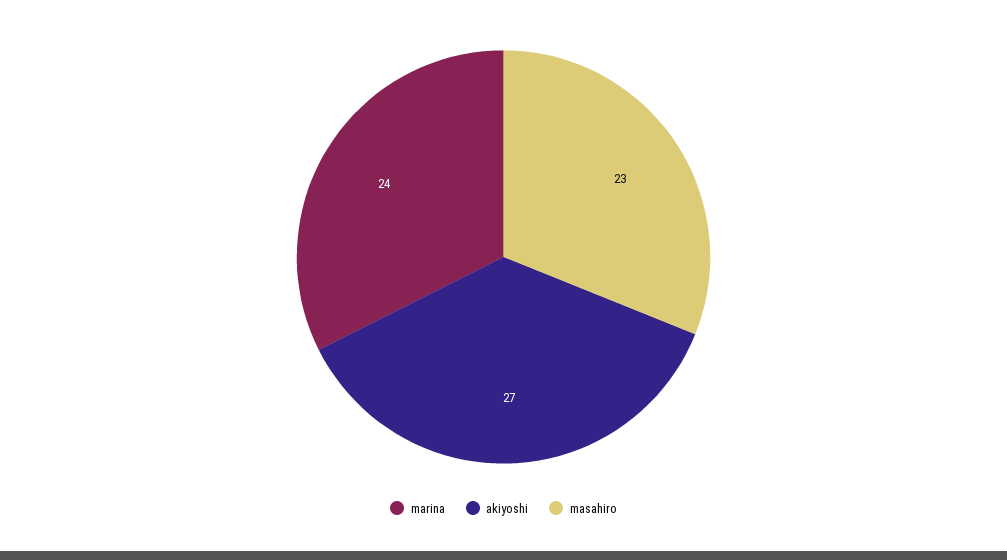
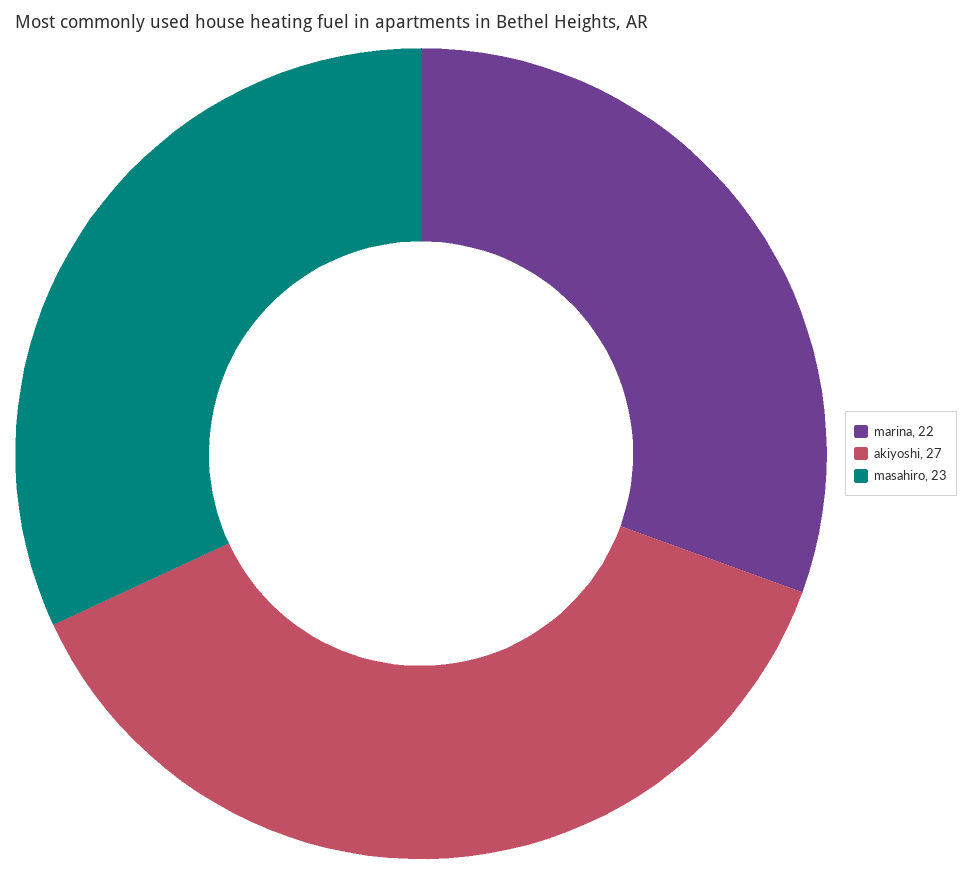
marina: 24 -> 22

